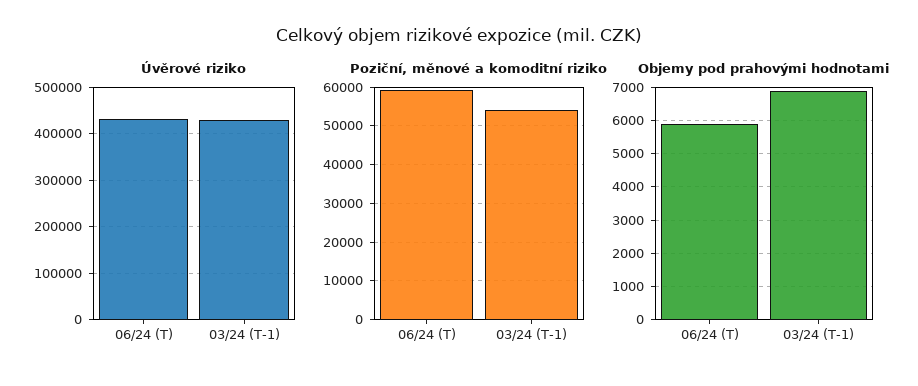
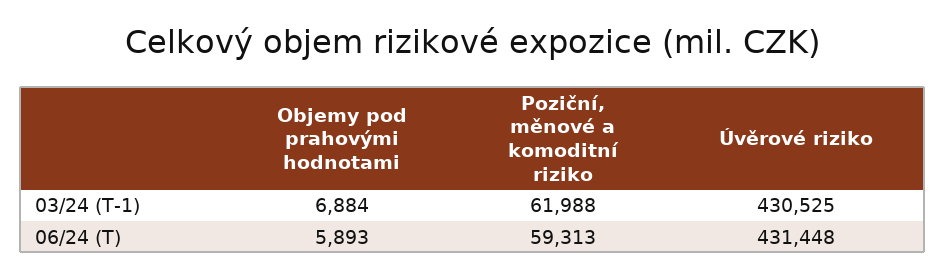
Poziční, měnové a komoditní riziko, 03/24 (T-1): 54000 -> 61988

